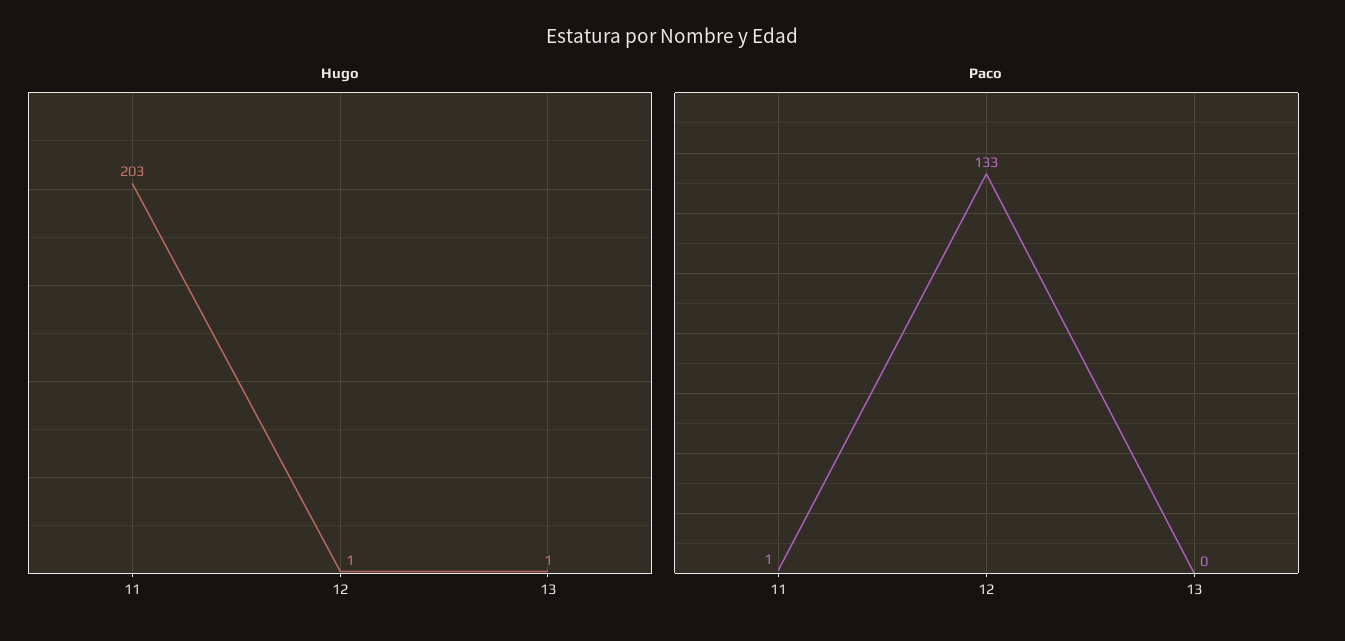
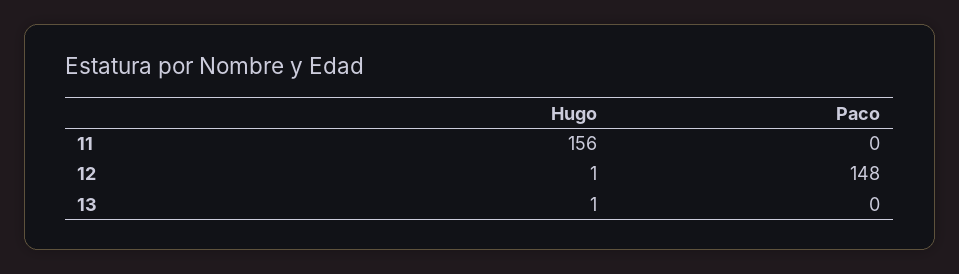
Hugo, 11: 203 -> 156
Paco, 11: 1 -> 0
Paco, 12: 133 -> 148

